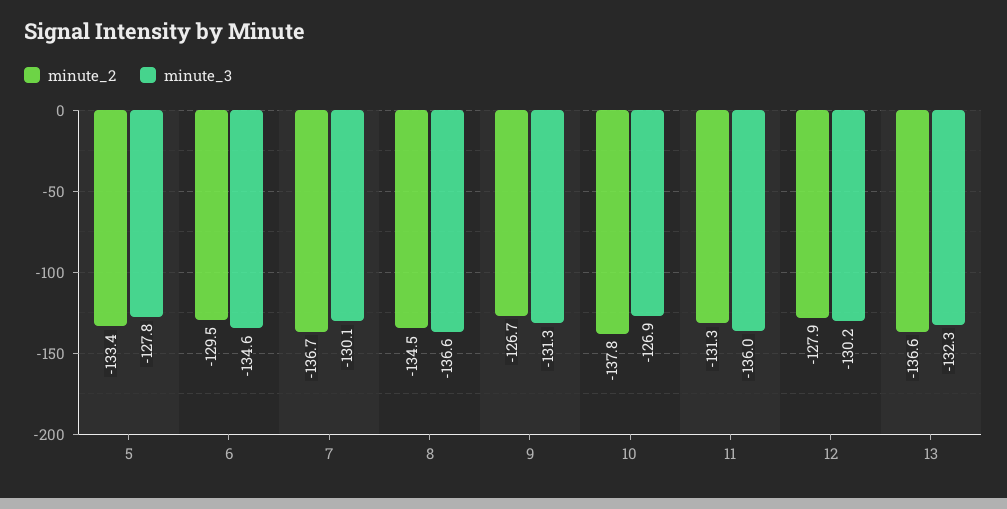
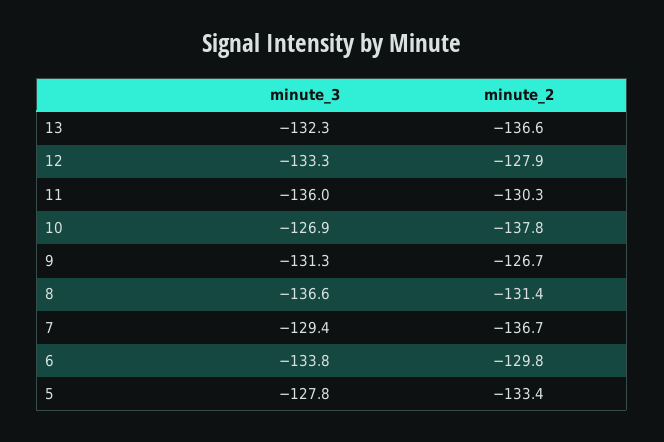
minute_2, 6: -129.5 -> -129.8
minute_3, 6: -134.6 -> -133.8
minute_3, 7: -130.1 -> -129.4
minute_2, 8: -134.5 -> -131.4
minute_2, 11: -131.3 -> -130.3
minute_3, 12: -130.2 -> -133.3

